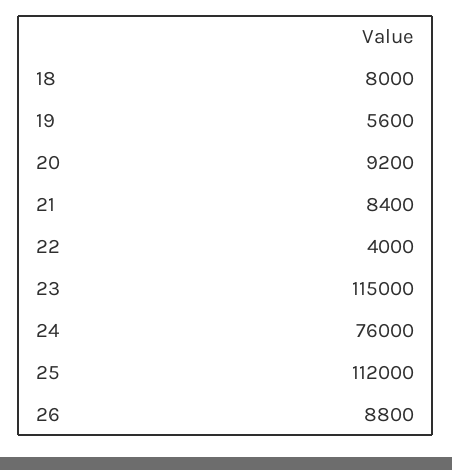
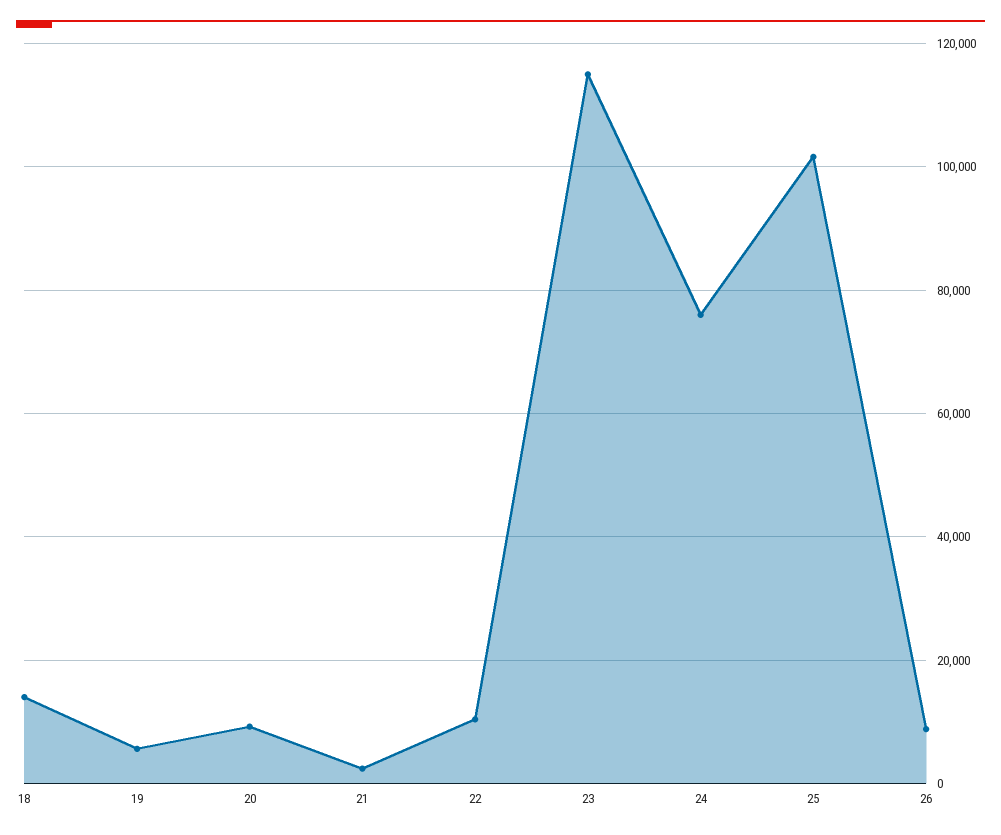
18: 8000 -> 14000
21: 8400 -> 2000
22: 4000 -> 10000
25: 112000 -> 102000

